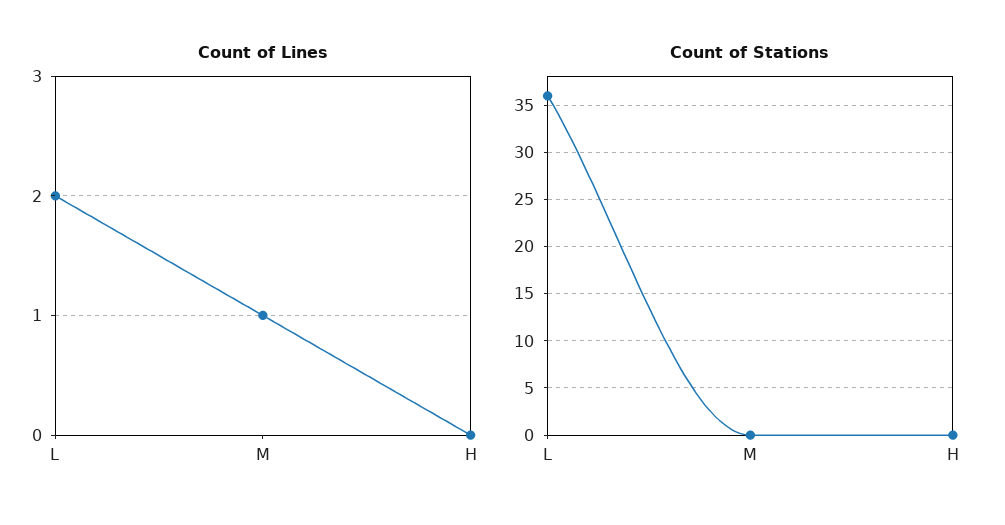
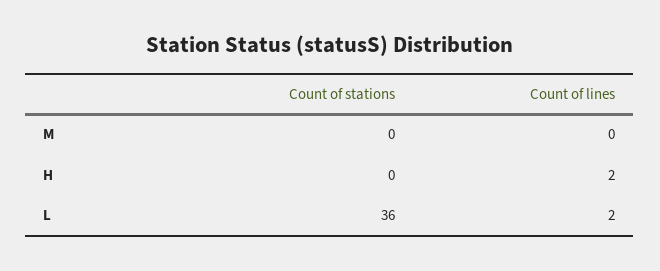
Count of Lines, M: 1 -> 0
Count of Lines, H: 0 -> 2

